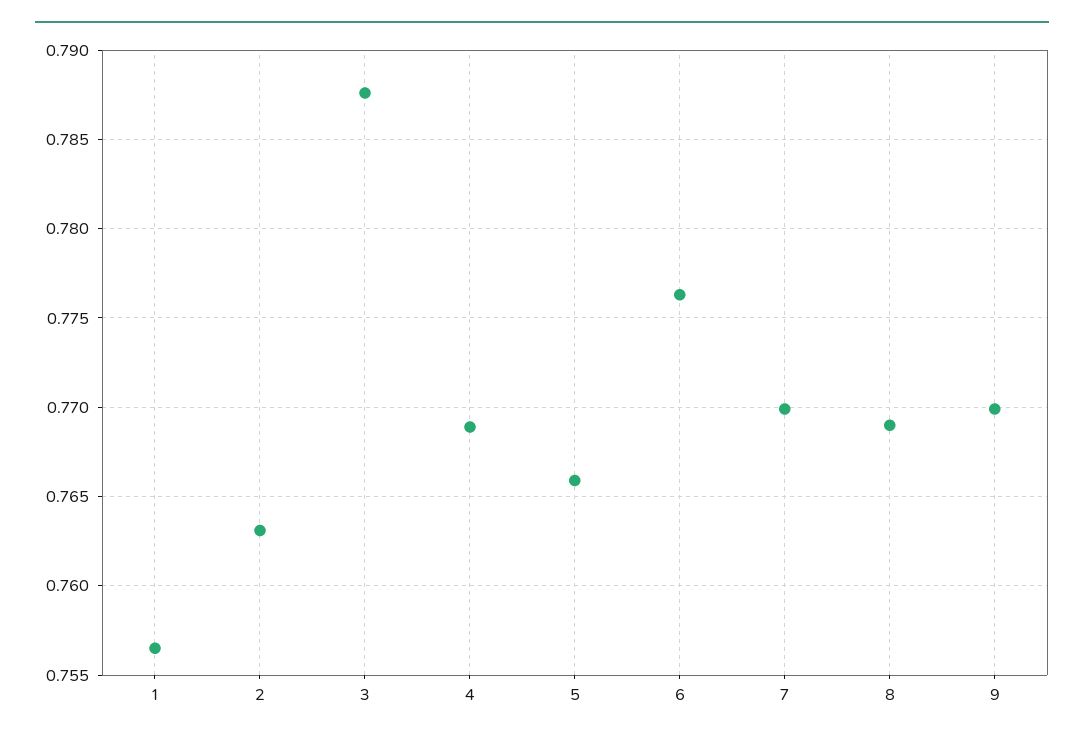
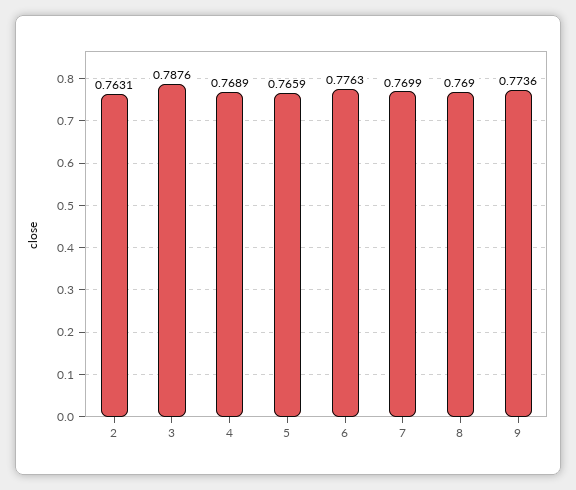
1: 0.7565 -> none
9: 0.77 -> 0.7736

